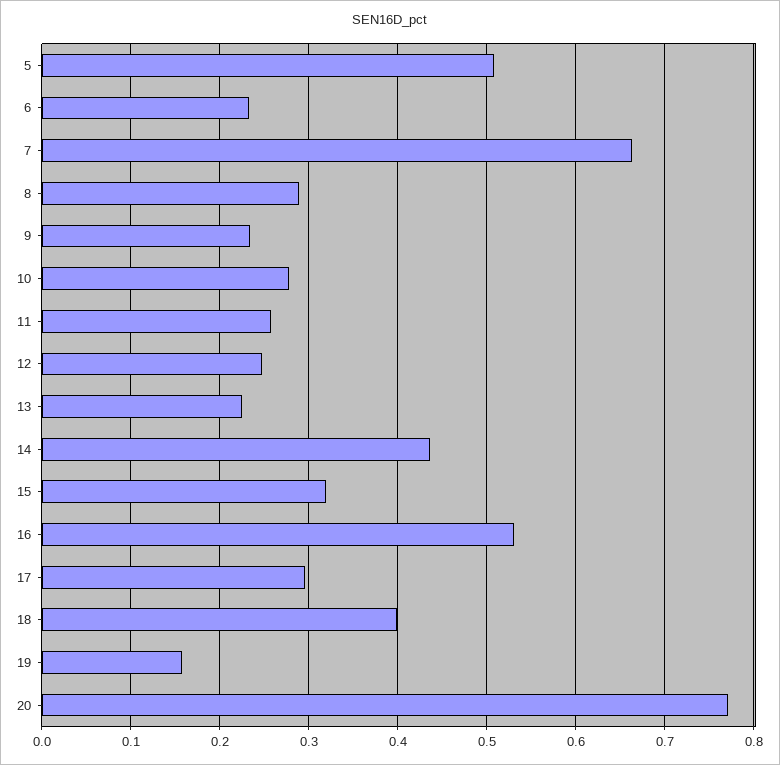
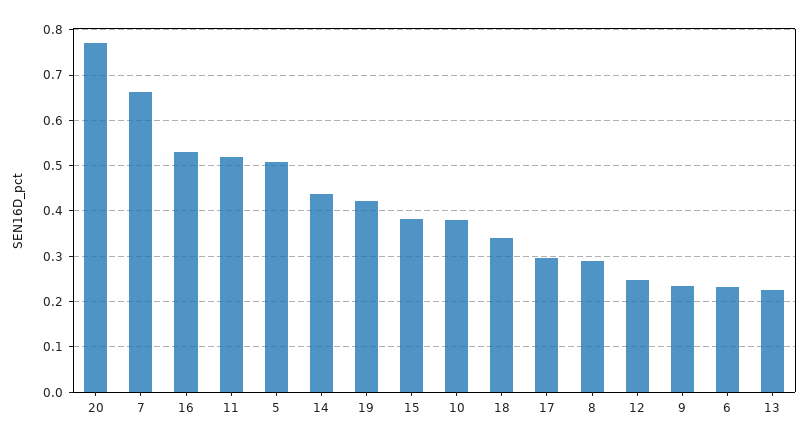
10: 0.28 -> 0.38
11: 0.26 -> 0.52
15: 0.32 -> 0.38
18: 0.4 -> 0.34
19: 0.16 -> 0.42

